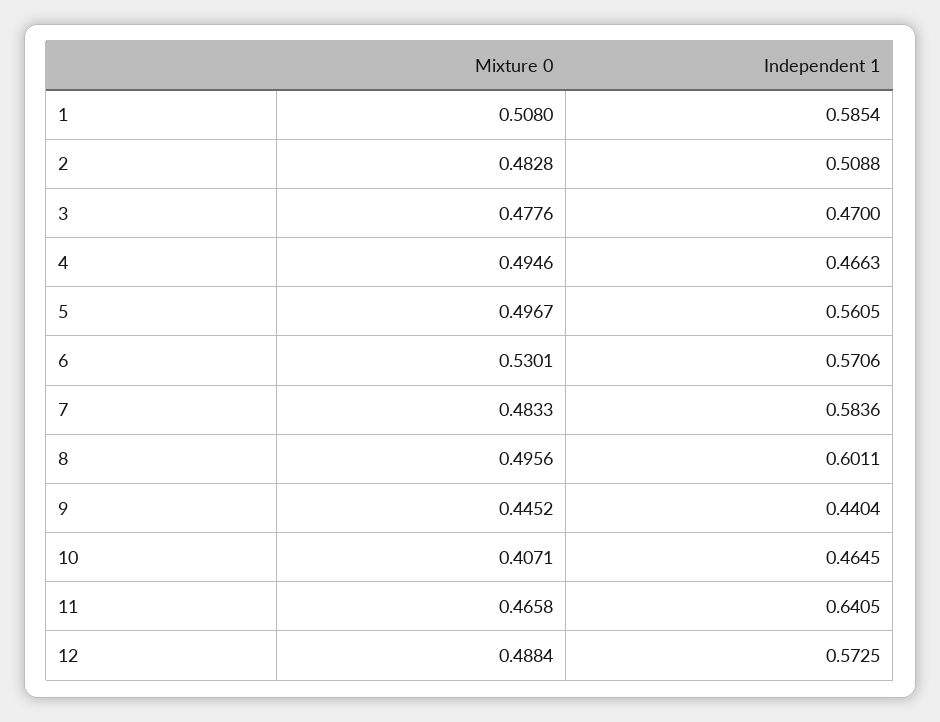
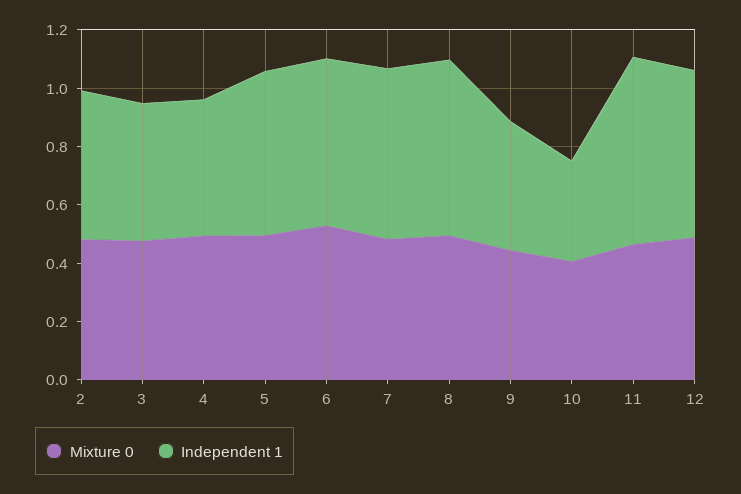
Mixture 0, 1: 0.508 -> none
Independent 1, 1: 0.5854 -> none
Independent 1, 10: 0.4645 -> 0.35

